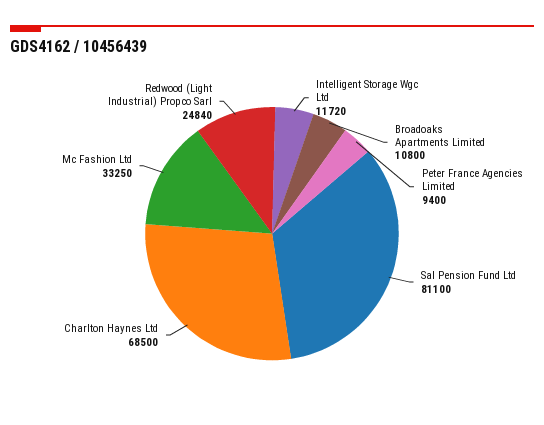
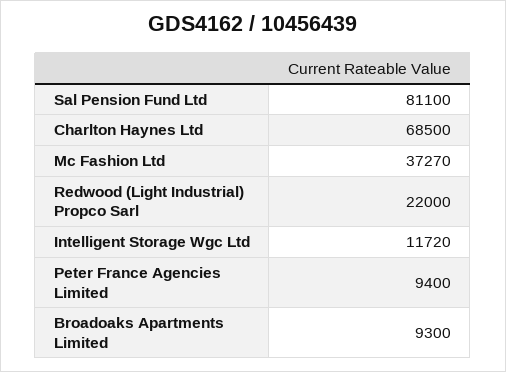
Broadoaks Apartments Limited: 10800 -> 9300
Mc Fashion Ltd: 33250 -> 37270
Redwood (Light Industrial) Propco Sarl: 24840 -> 22000

